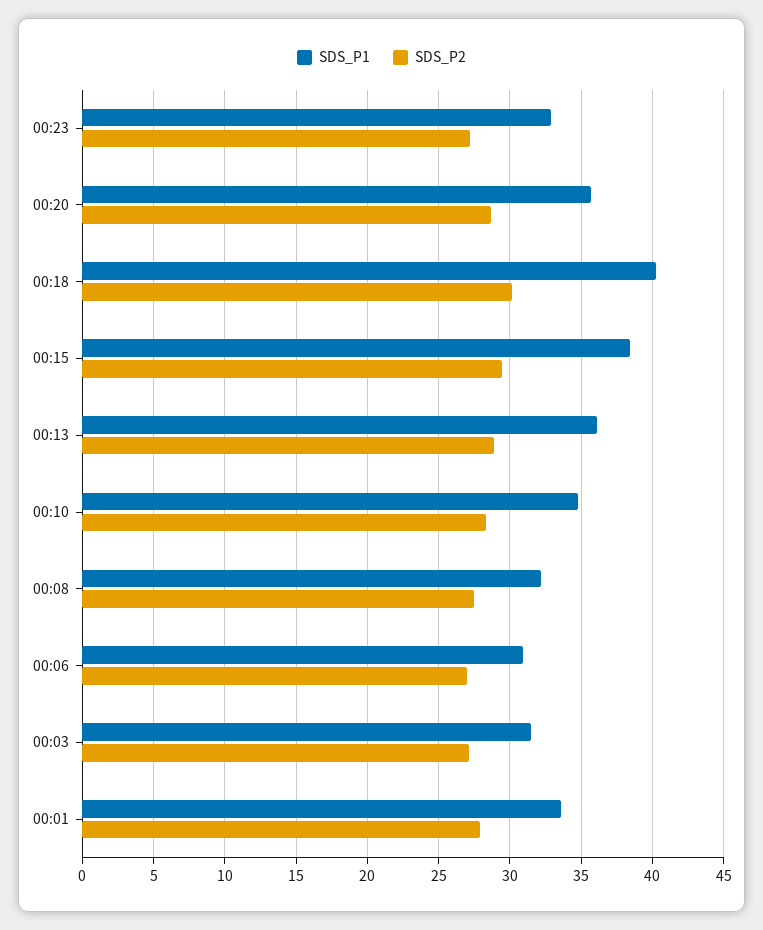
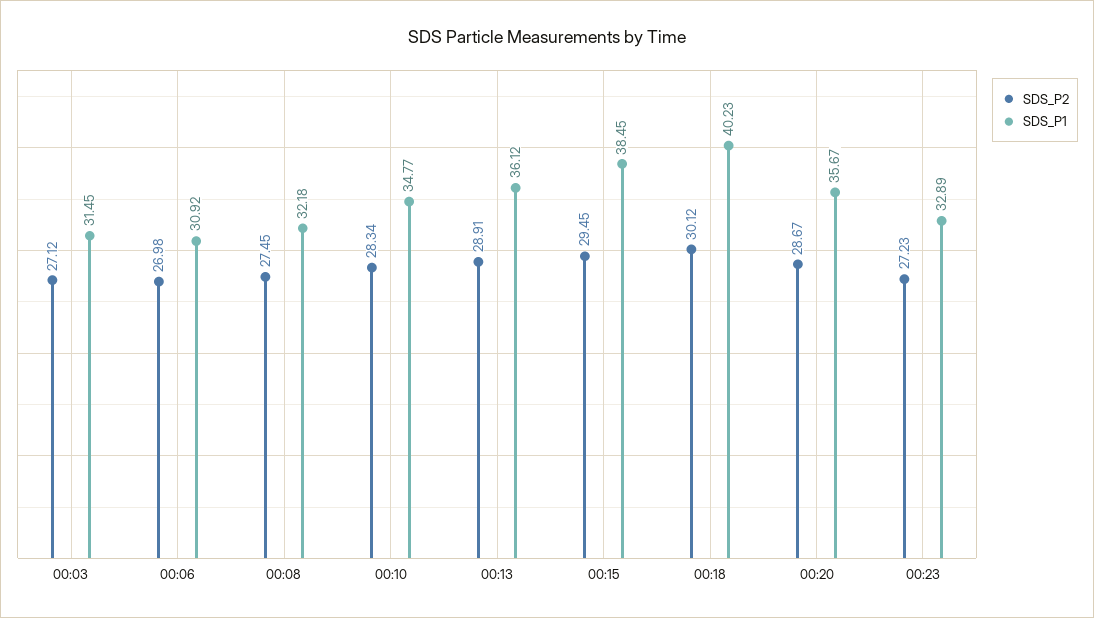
SDS_P1, 00:01: 33.5 -> none
SDS_P2, 00:01: 28 -> none

